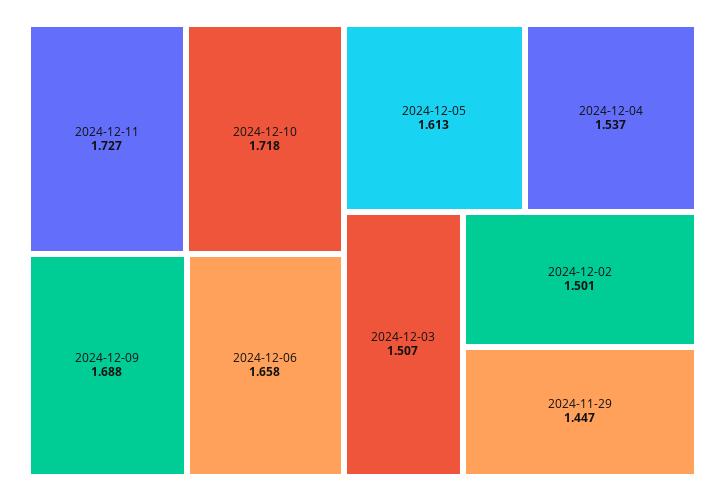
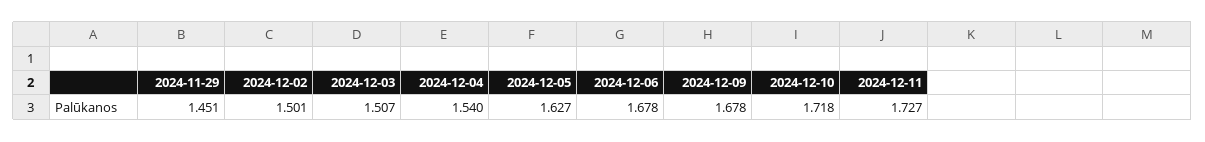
2024-12-09: 1.688 -> 1.678
2024-12-06: 1.658 -> 1.678
2024-12-05: 1.613 -> 1.627
2024-12-04: 1.537 -> 1.54
2024-11-29: 1.447 -> 1.451

